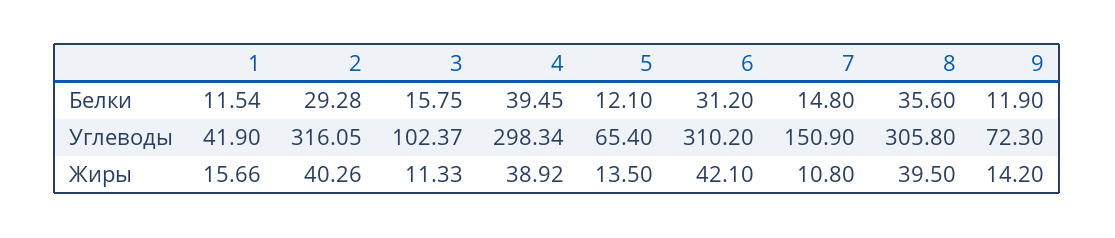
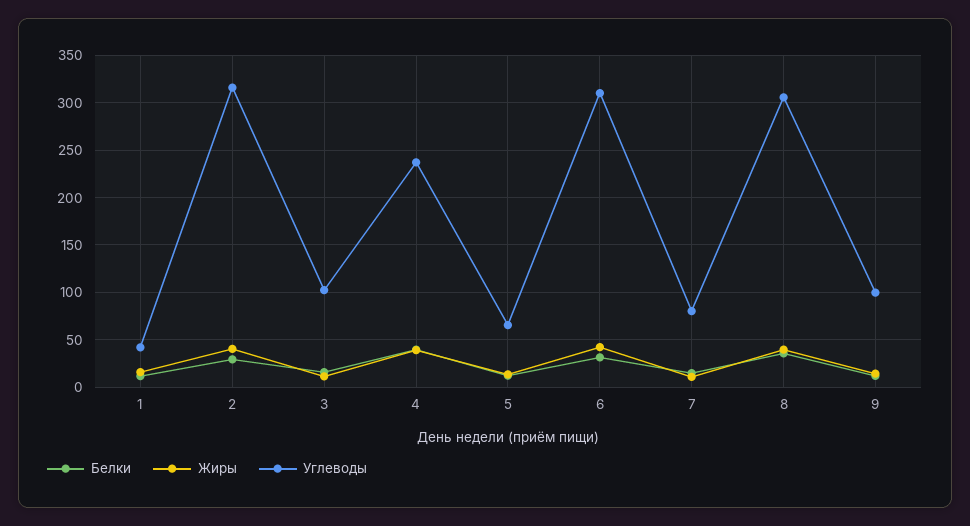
Углеводы, 4: 298.34 -> 240
Углеводы, 7: 150.9 -> 80
Углеводы, 9: 72.3 -> 100

